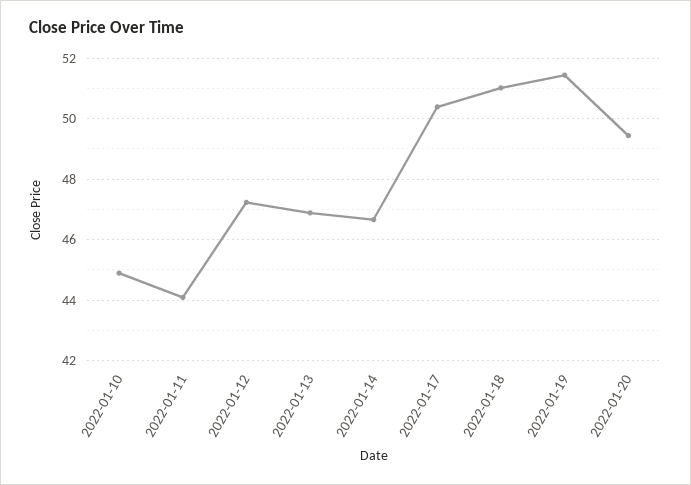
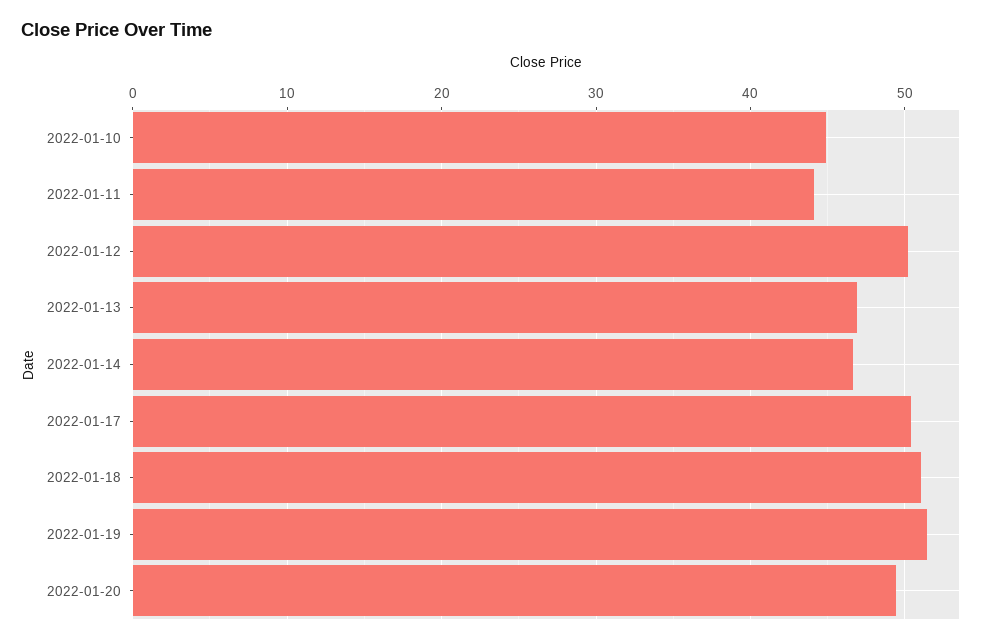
2022-01-12: 47.2 -> 50

